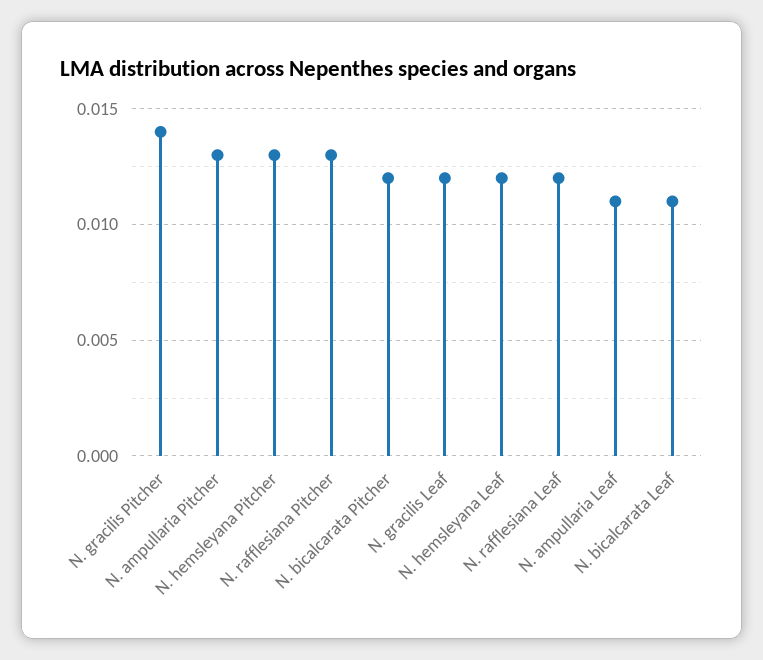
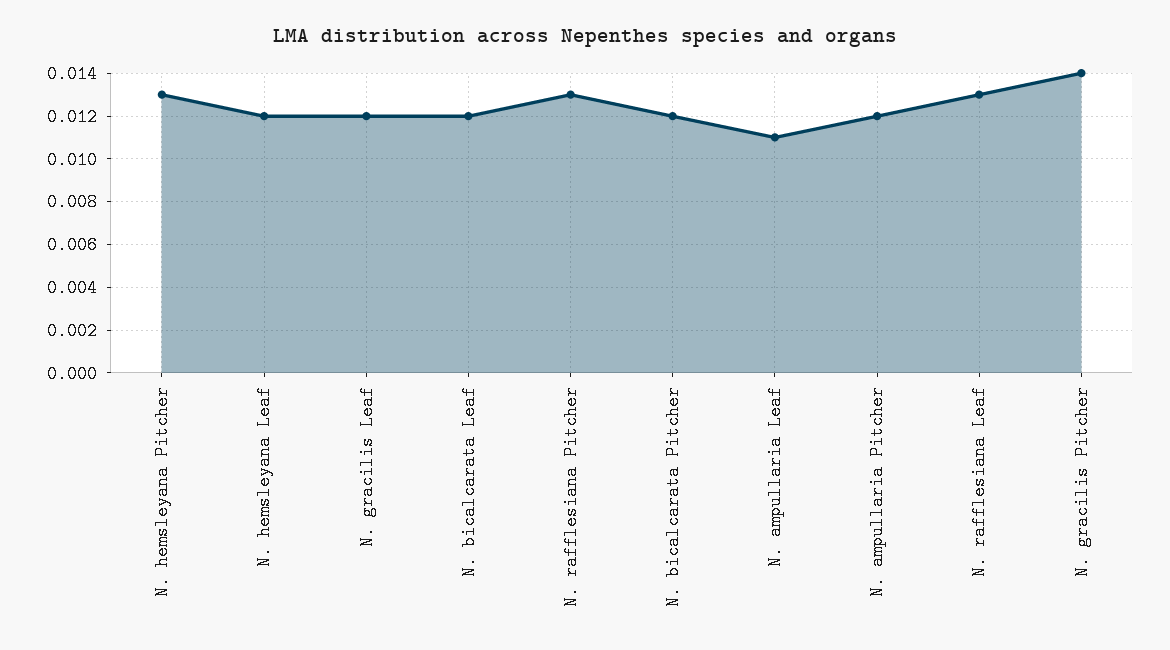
N. ampullaria Pitcher: 0.013 -> 0.012
N. rafflesiana Leaf: 0.012 -> 0.013
N. bicalcarata Leaf: 0.011 -> 0.012

